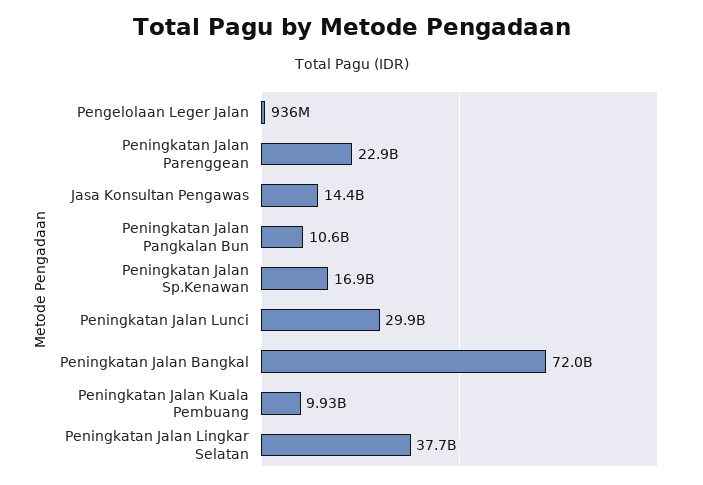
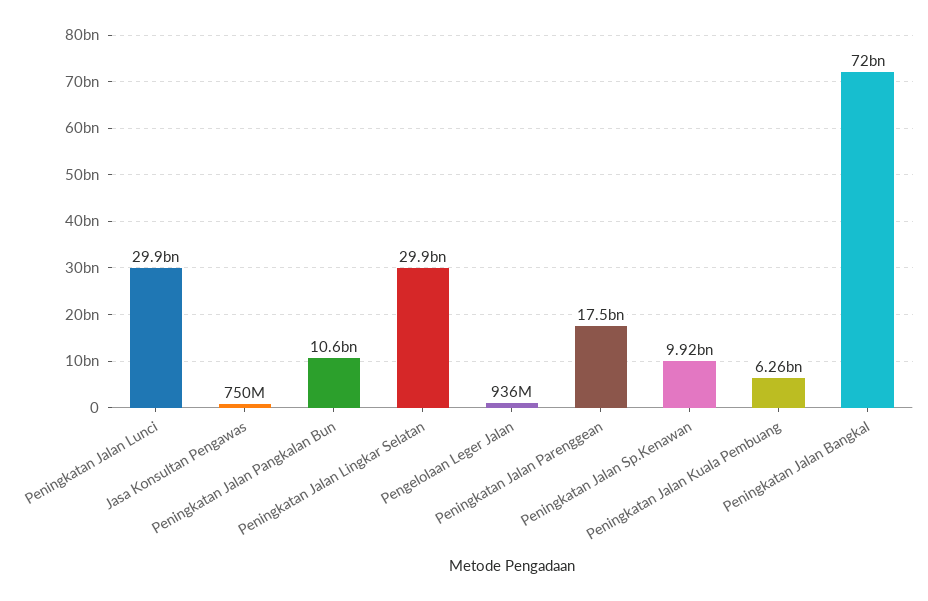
Peningkatan Jalan Parenggean: 22900000000 -> 17500000000
Jasa Konsultan Pengawas: 14400000000 -> 750000000
Peningkatan Jalan Sp.Kenawan: 16900000000 -> 9920000000
Peningkatan Jalan Kuala Pembuang: 9930000000 -> 6260000000
Peningkatan Jalan Lingkar Selatan: 37700000000 -> 29900000000

